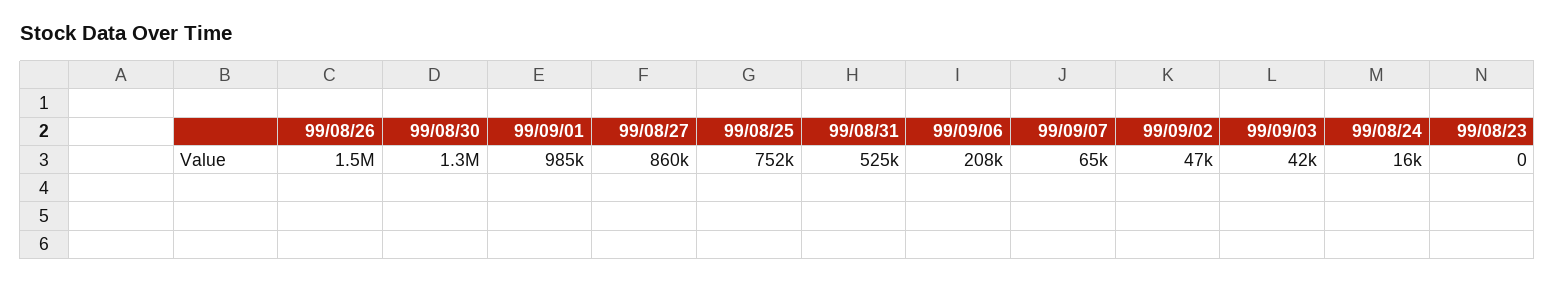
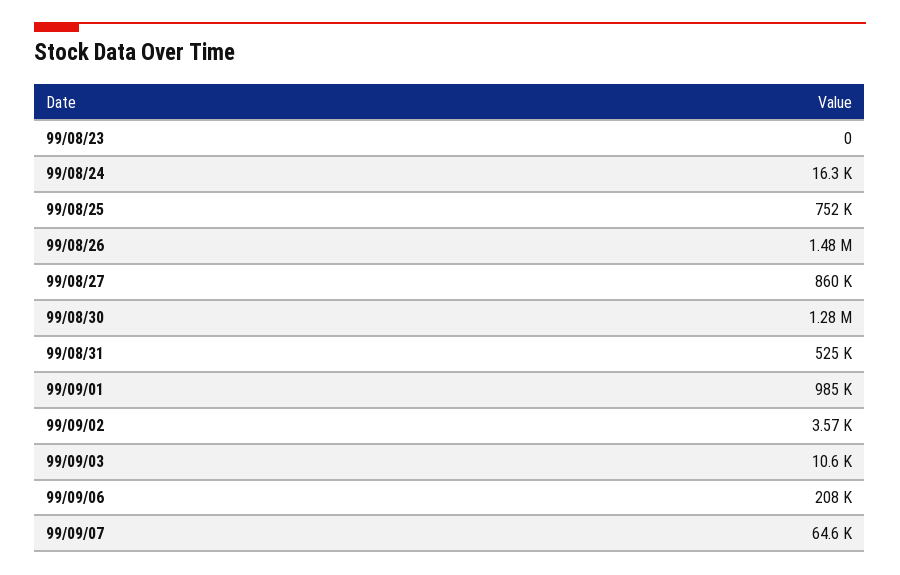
99/09/02: 47000 -> 3570
99/09/03: 42000 -> 10600

